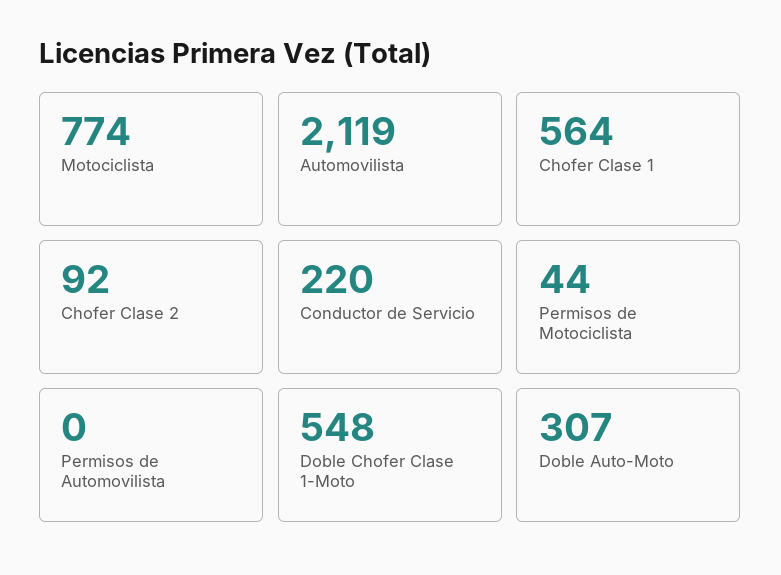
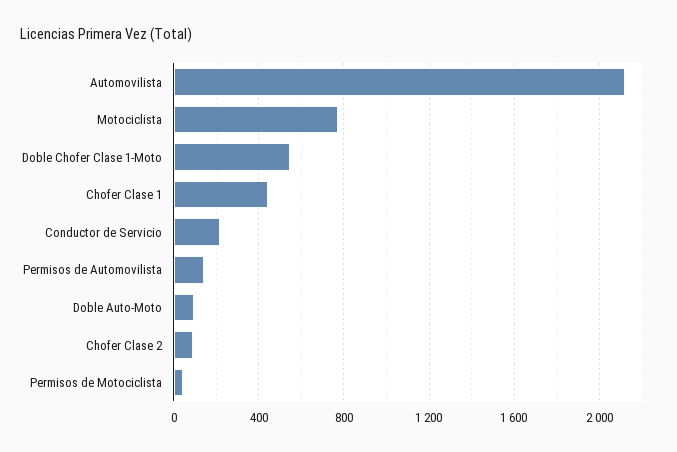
Chofer Clase 1: 564 -> 450
Permisos de Automovilista: 0 -> 150
Doble Auto-Moto: 307 -> 100

